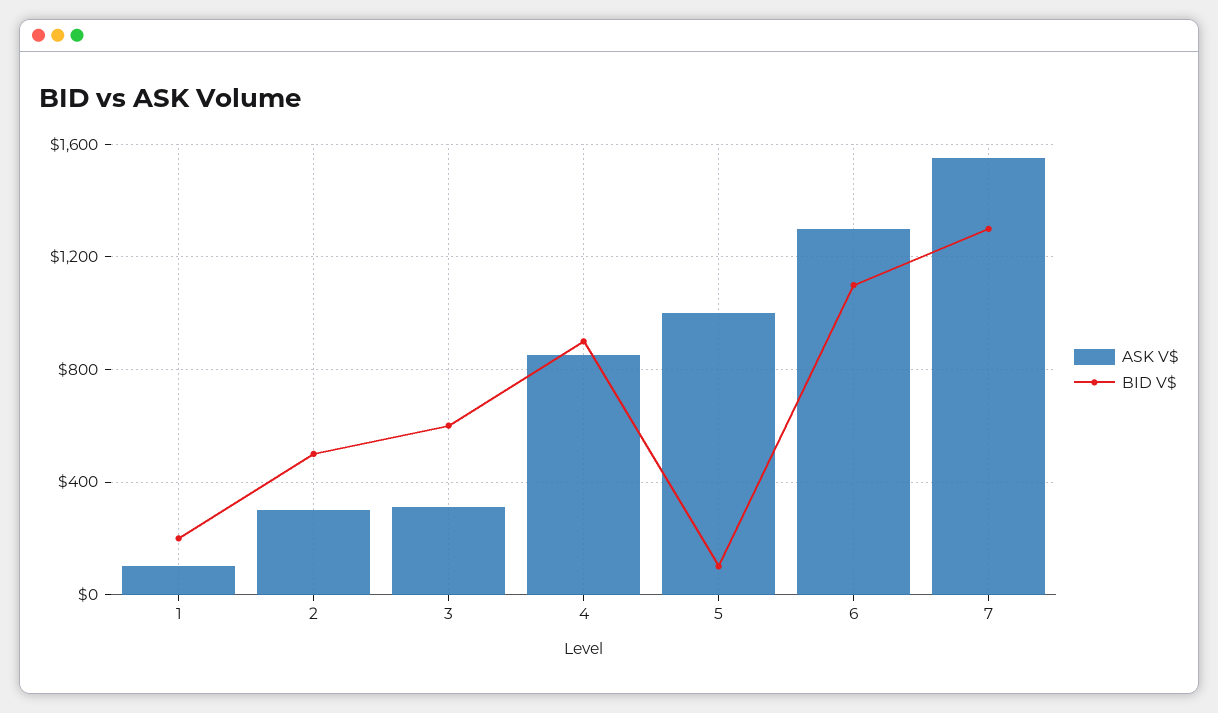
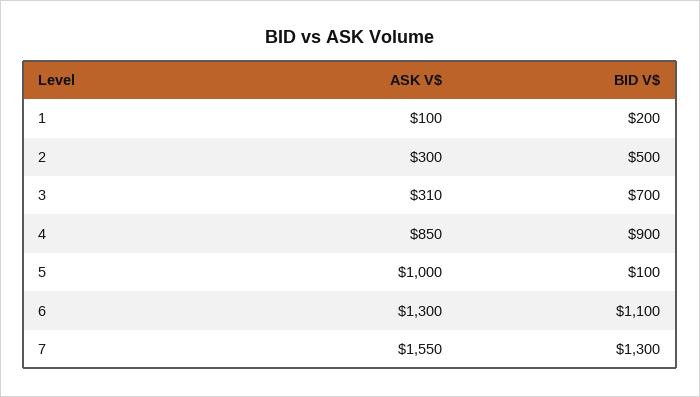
BID V$, 3: 600 -> 700

